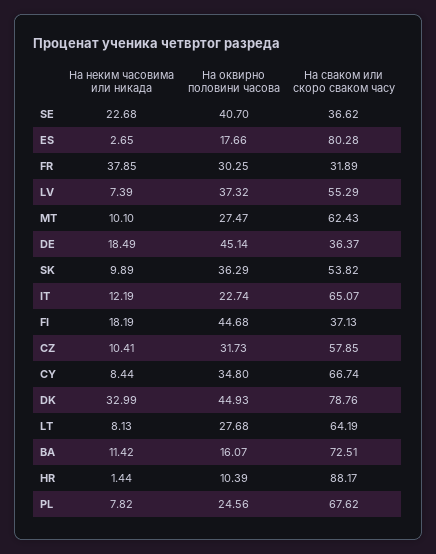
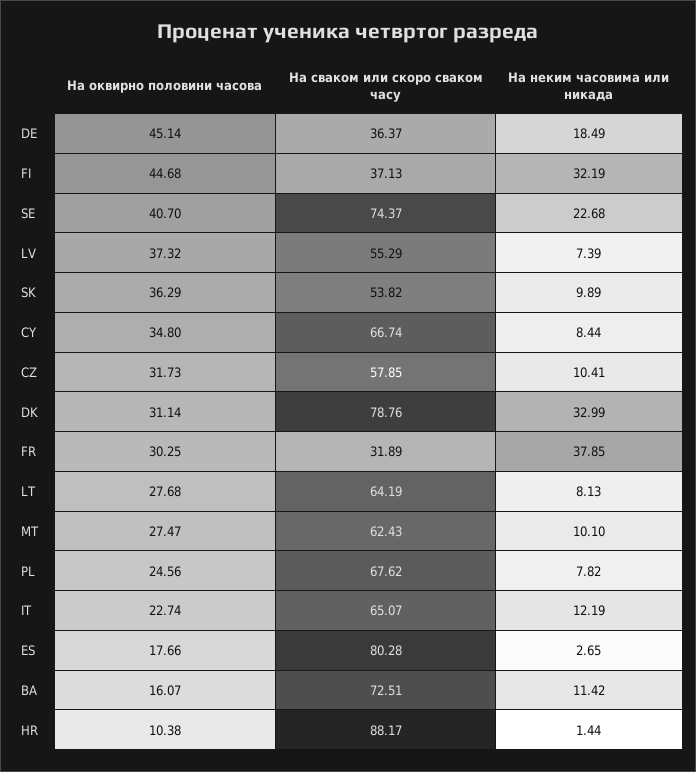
На сваком или скоро сваком часу, SE: 36.62 -> 74.37
На неким часовима или никада, FI: 18.19 -> 32.19
На оквирно половини часова, DK: 44.93 -> 31.14
На оквирно половини часова, HR: 10.39 -> 10.38

